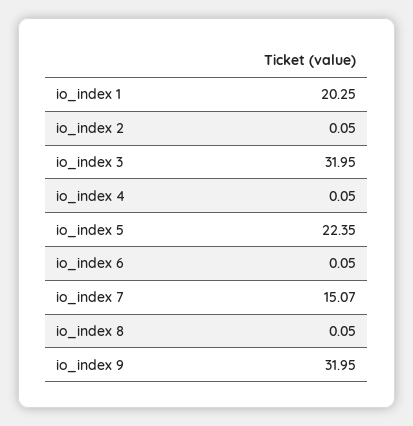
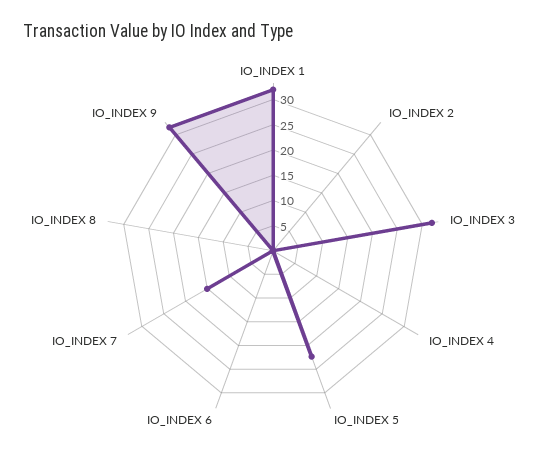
io_index 1: 20.25 -> 32.5

